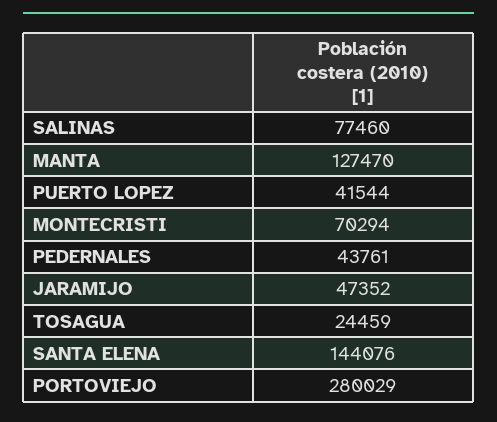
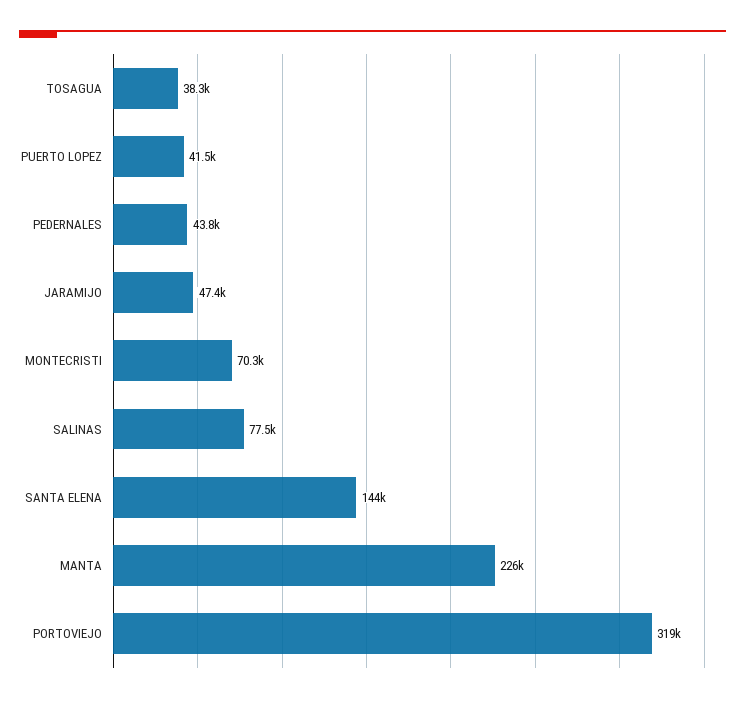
MANTA: 127470 -> 226000
TOSAGUA: 24459 -> 38300
PORTOVIEJO: 280029 -> 319000

